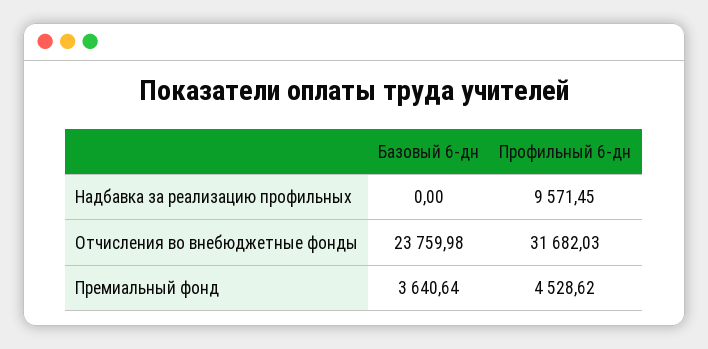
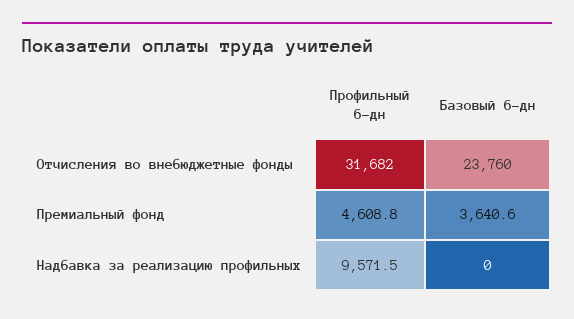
Профильный 6-дн, Премиальный фонд: 4528.62 -> 4608.8

